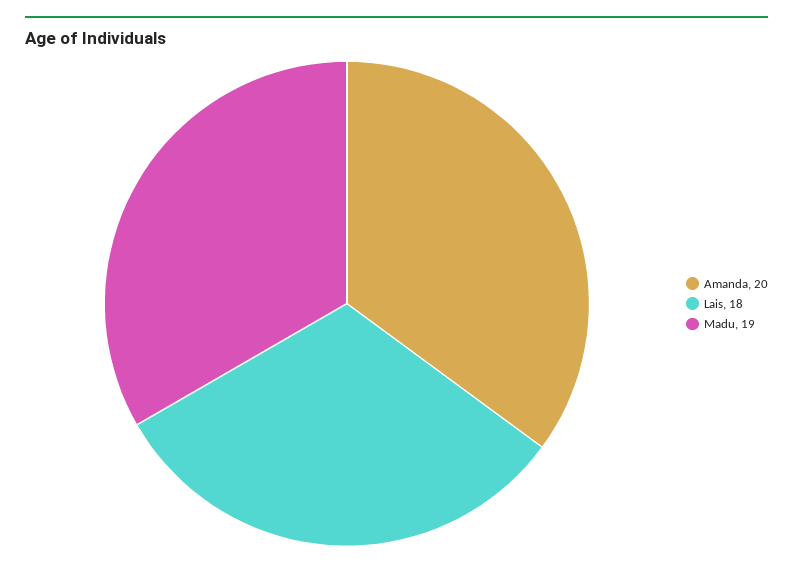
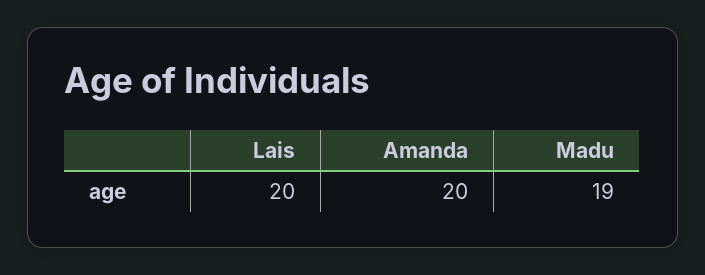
Lais: 18 -> 20

